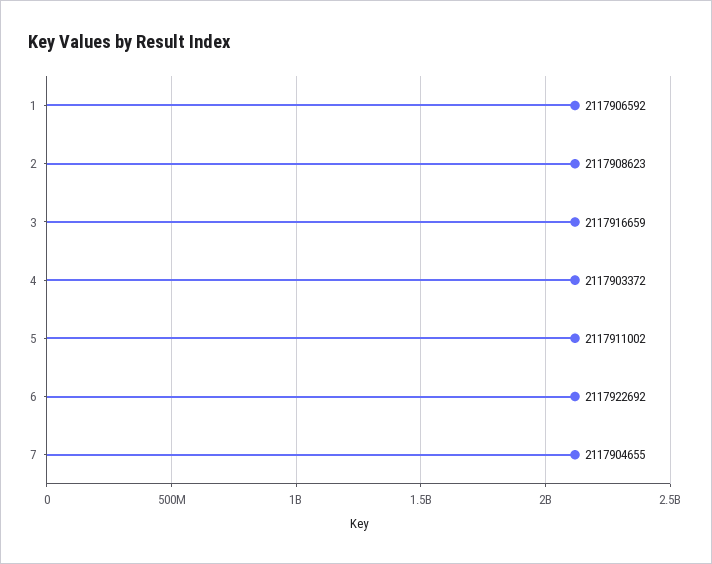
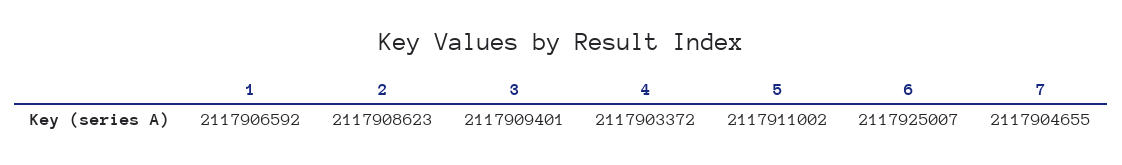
3: 2117916659 -> 2117909401
6: 2117922692 -> 2117925007

